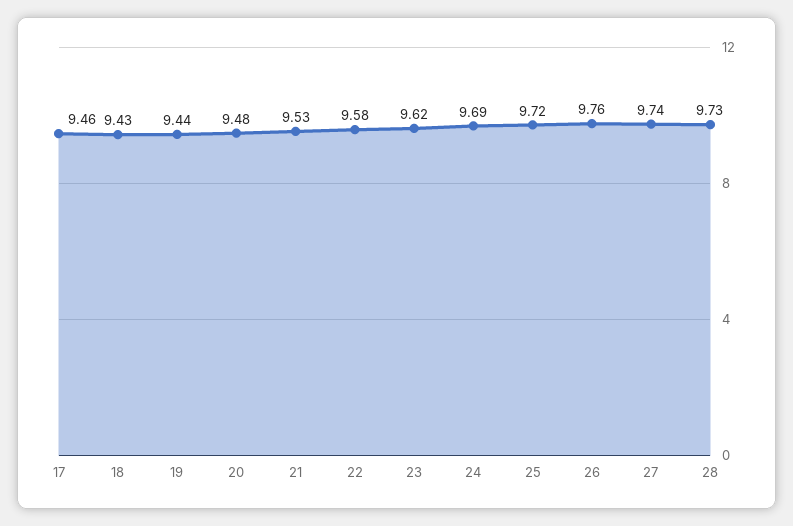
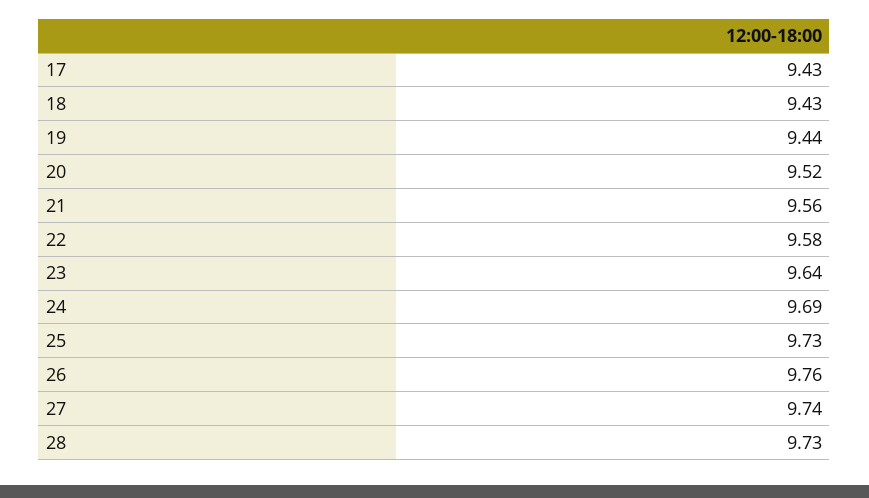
17: 9.46 -> 9.43
20: 9.48 -> 9.52
21: 9.53 -> 9.56
23: 9.62 -> 9.64
25: 9.72 -> 9.73

